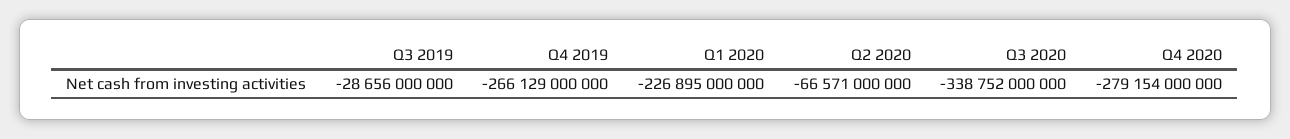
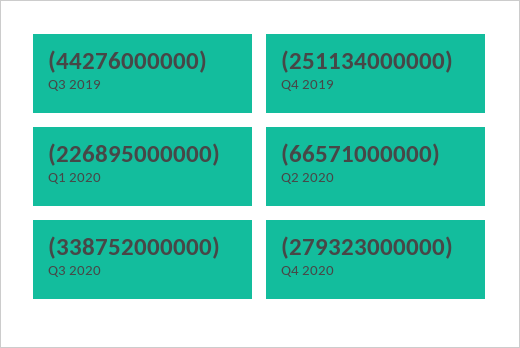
Q3 2019: -28656000000 -> -44276000000
Q4 2019: -266129000000 -> -251134000000
Q4 2020: -279154000000 -> -279323000000

